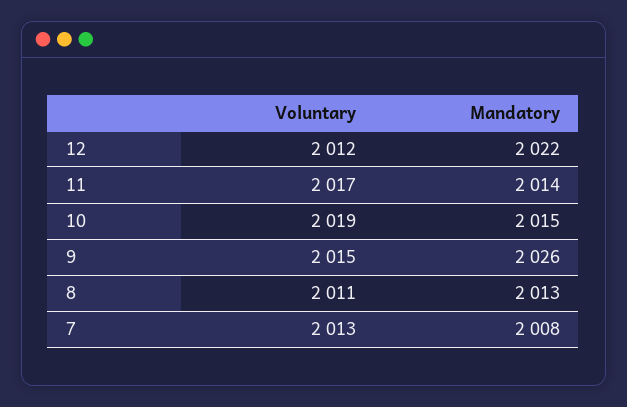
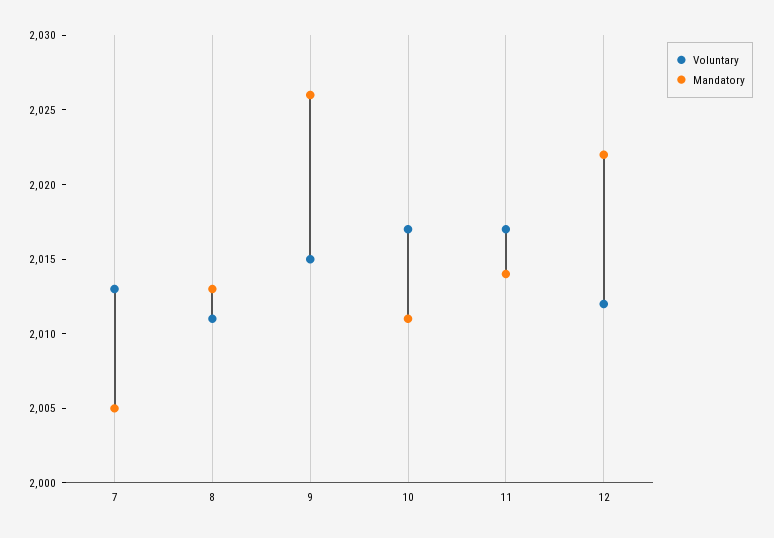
Voluntary, 10: 2019 -> 2017
Mandatory, 10: 2015 -> 2011
Mandatory, 7: 2008 -> 2005

